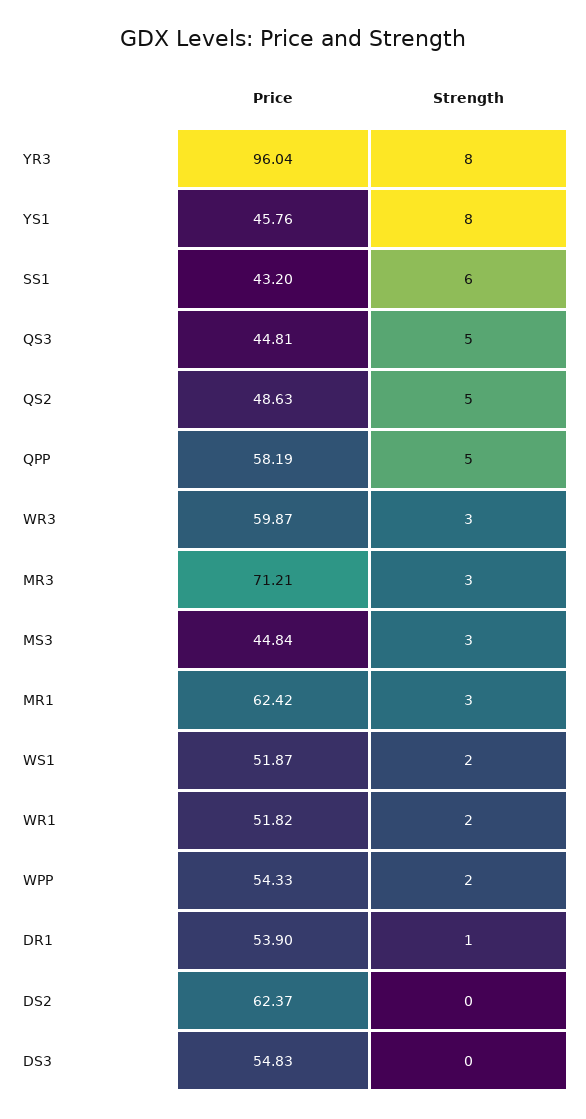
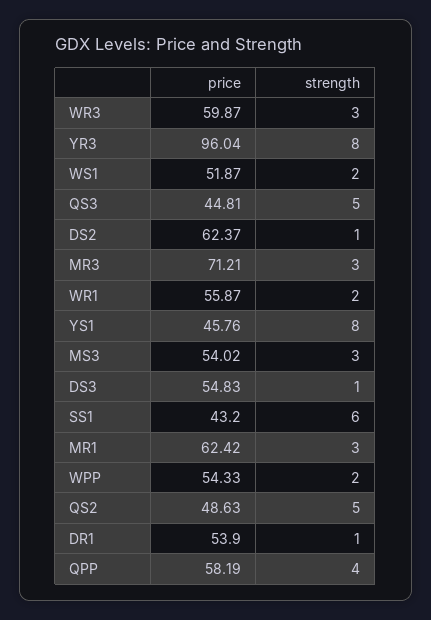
Strength, QPP: 5 -> 4
Price, MS3: 44.84 -> 54.02
Price, WR1: 51.82 -> 55.87
Strength, DS2: 0 -> 1
Strength, DS3: 0 -> 1

